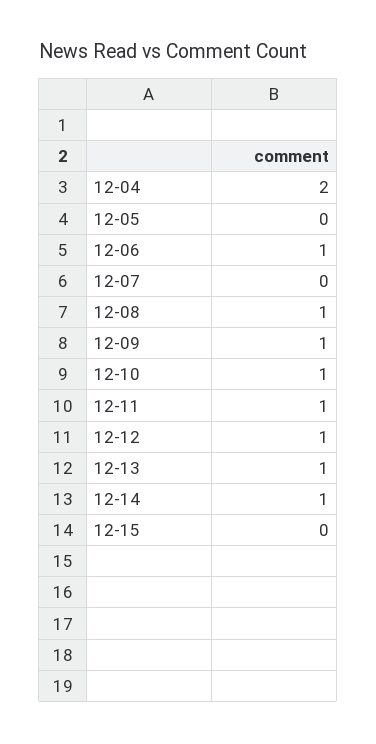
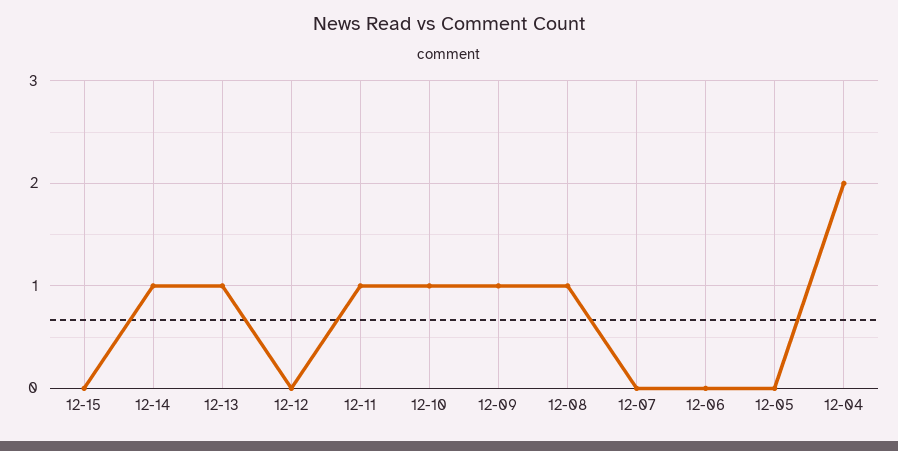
12-06: 1 -> 0
12-12: 1 -> 0

